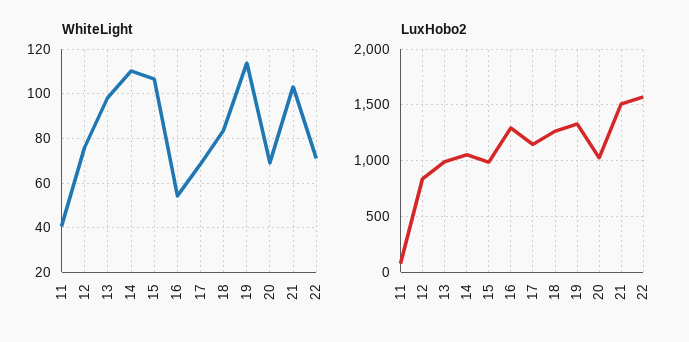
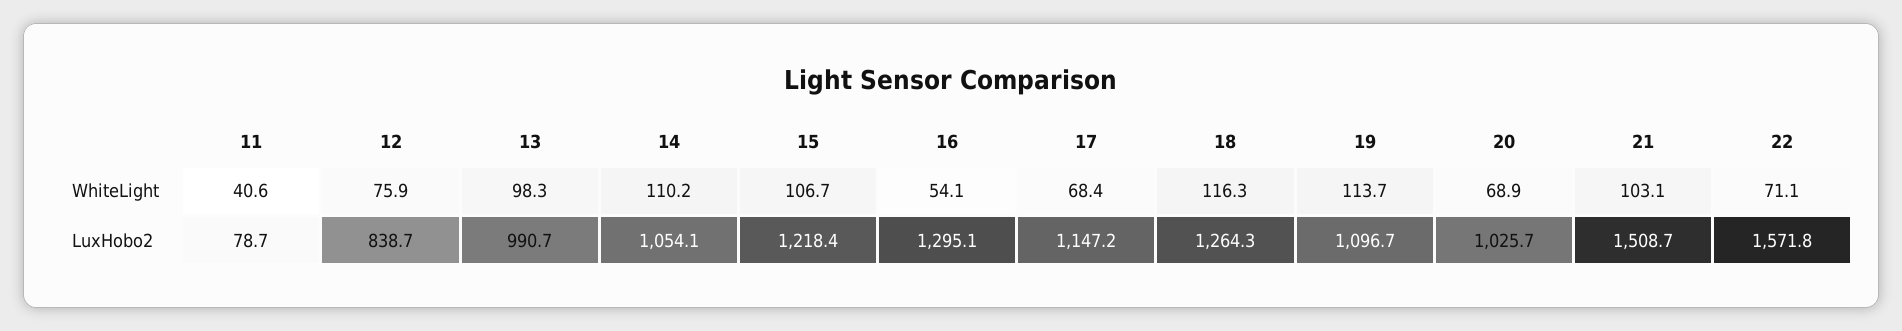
WhiteLight, 18: 85 -> 116.3
LuxHobo2, 15: 1000 -> 1218.4
LuxHobo2, 19: 1300 -> 1096.7

